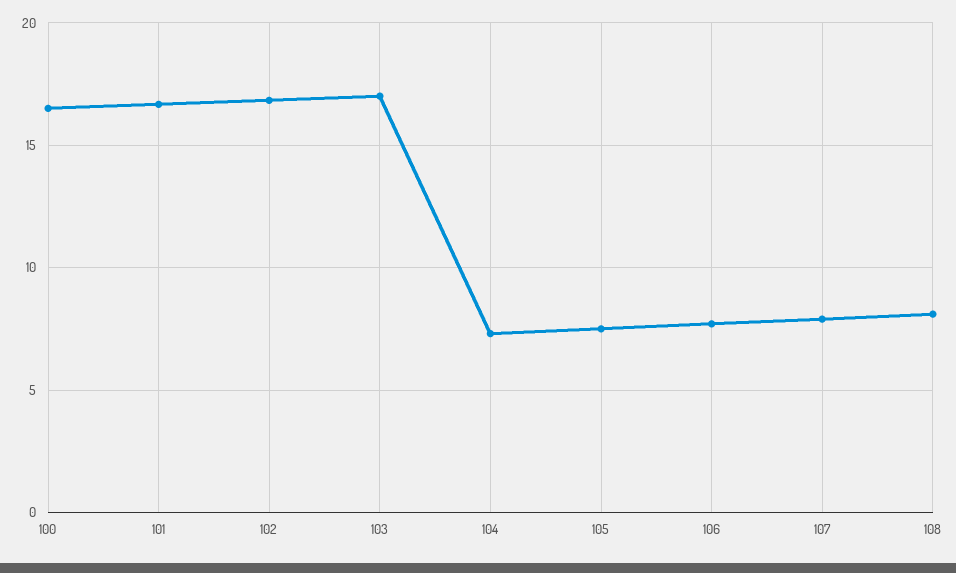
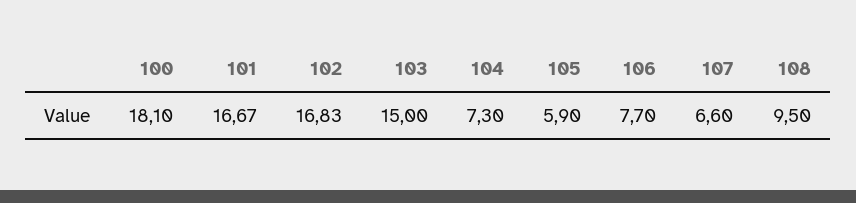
100: 16.5 -> 18.1
103: 17 -> 15
105: 7.5 -> 5.9
107: 8 -> 6.6
108: 8 -> 9.5

